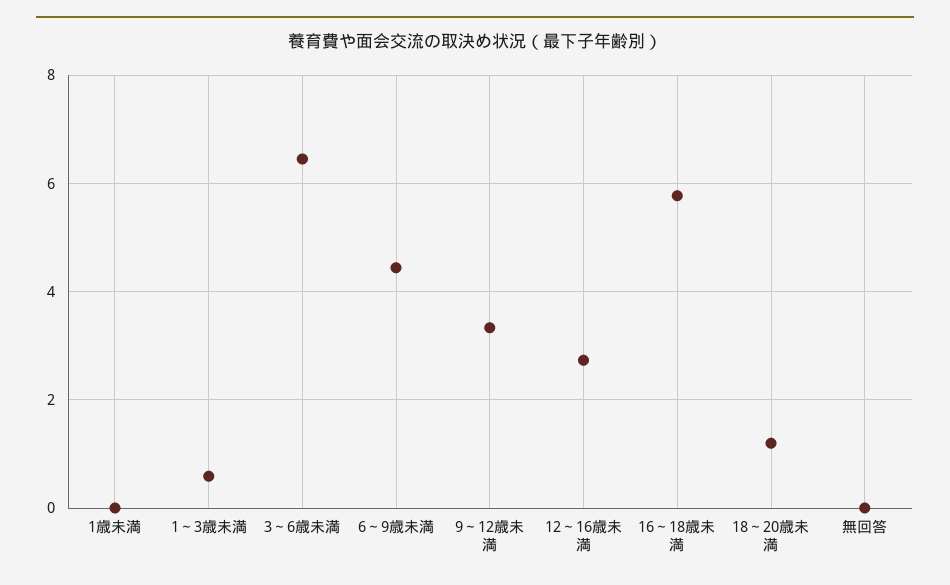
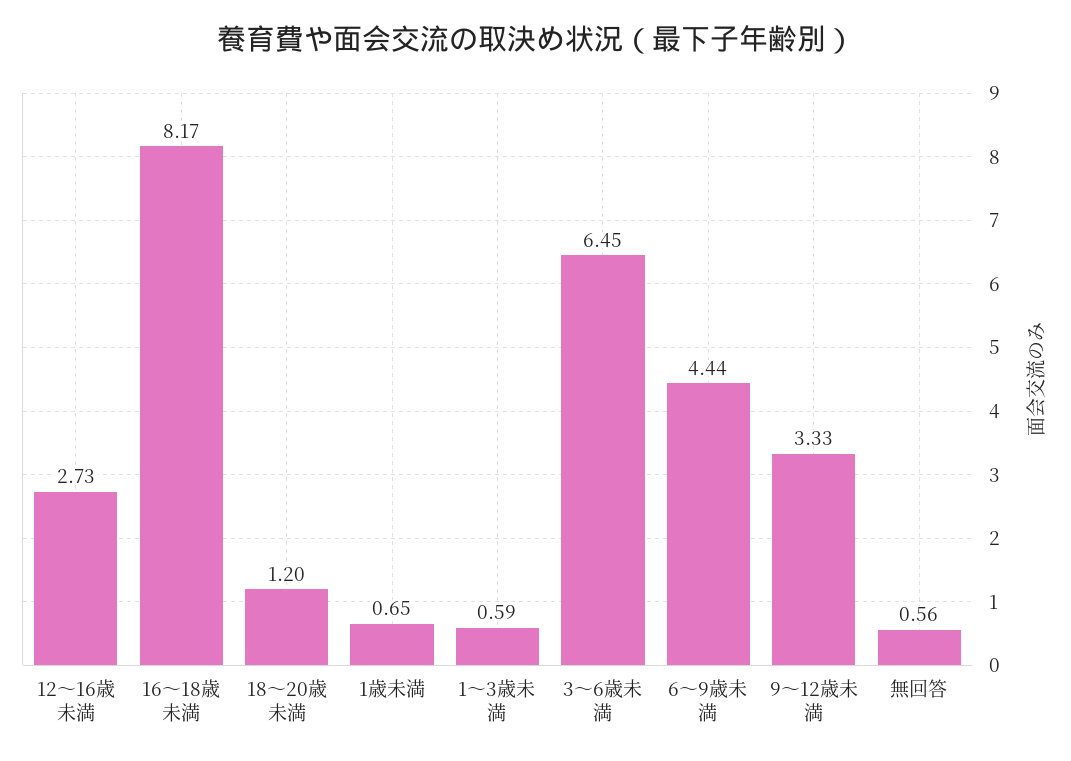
1歳未満: 0 -> 0.65
16～18歳未満: 5.8 -> 8.17
無回答: 0 -> 0.56

